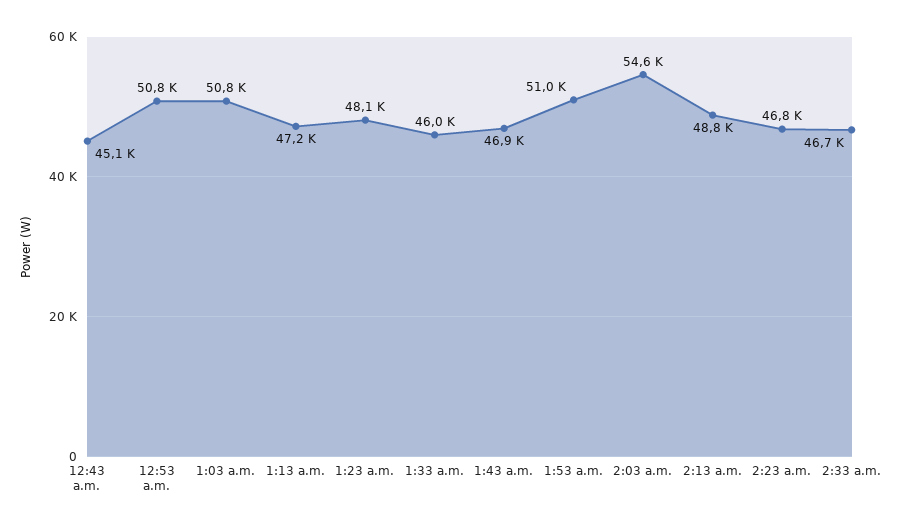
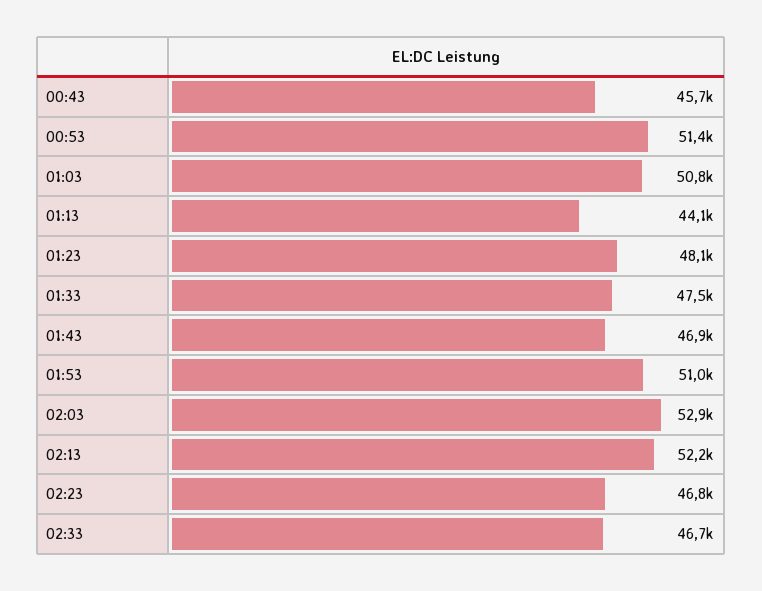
12:43 a.m.: 45100 -> 45700
12:53 a.m.: 50800 -> 51400
1:13 a.m.: 47200 -> 44100
1:33 a.m.: 46000 -> 47500
2:03 a.m.: 54600 -> 52900
2:13 a.m.: 48800 -> 52200

